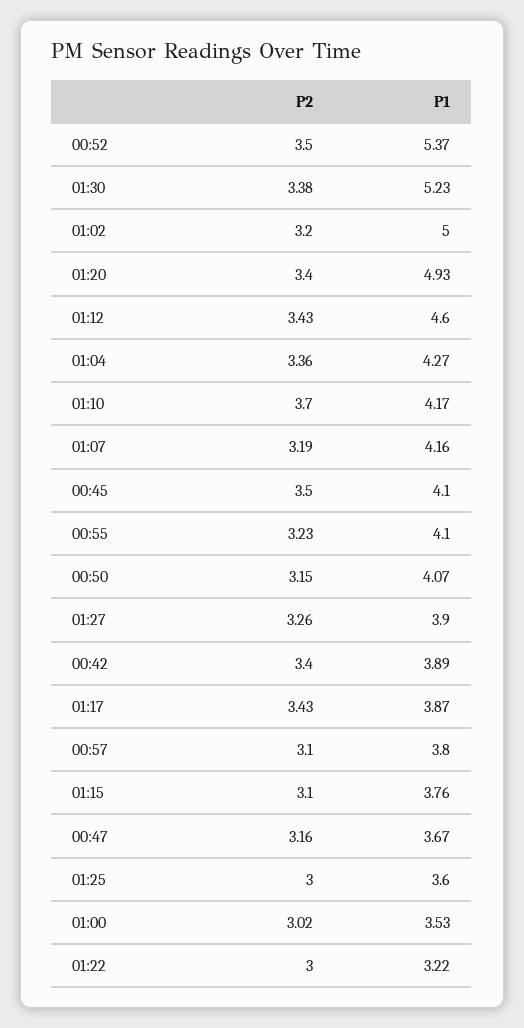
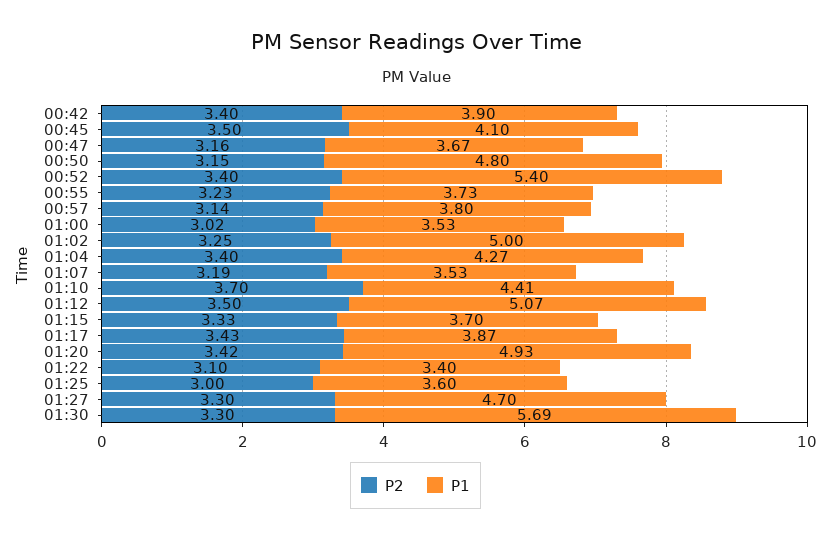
P2, 00:52: 3.5 -> 3.4
P1, 00:52: 5.37 -> 5.4
P2, 01:30: 3.38 -> 3.3
P1, 01:30: 5.23 -> 5.69
P2, 01:02: 3.2 -> 3.25
P2, 01:20: 3.4 -> 3.42
P2, 01:12: 3.43 -> 3.5
P1, 01:12: 4.6 -> 5.07
P2, 01:04: 3.36 -> 3.4
P1, 01:10: 4.17 -> 4.41
P1, 01:07: 4.16 -> 3.53
P1, 00:55: 4.1 -> 3.73
P1, 00:50: 4.07 -> 4.8
P2, 01:27: 3.26 -> 3.3
P1, 01:27: 3.9 -> 4.7
P1, 00:42: 3.89 -> 3.9
P2, 00:57: 3.1 -> 3.14
P2, 01:15: 3.1 -> 3.33
P1, 01:15: 3.76 -> 3.7
P2, 01:22: 3 -> 3.1
P1, 01:22: 3.22 -> 3.4

